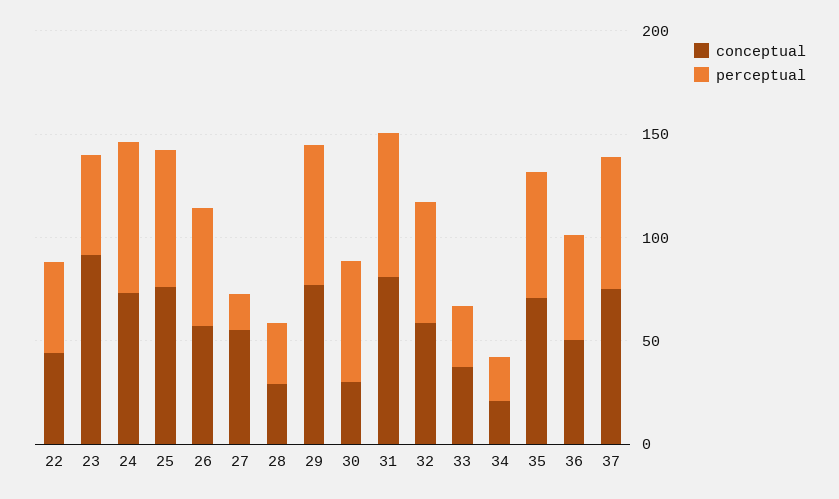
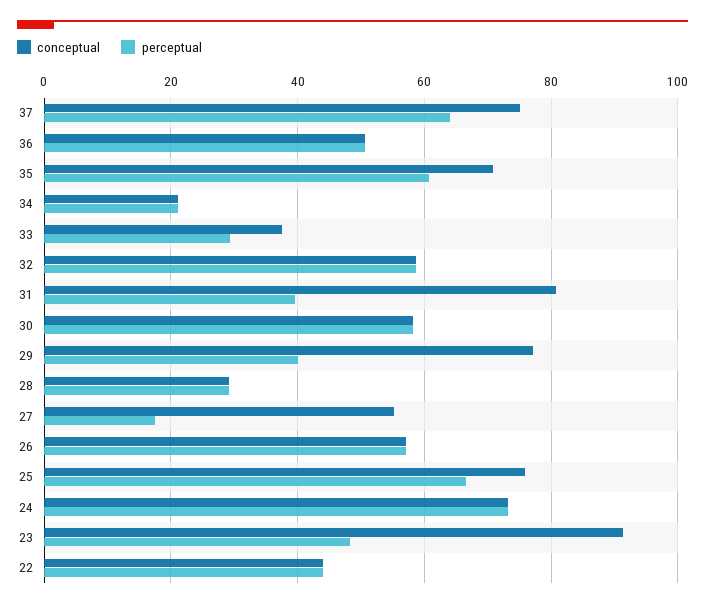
perceptual, 29: 70 -> 40
conceptual, 30: 30 -> 58
perceptual, 31: 70 -> 40

